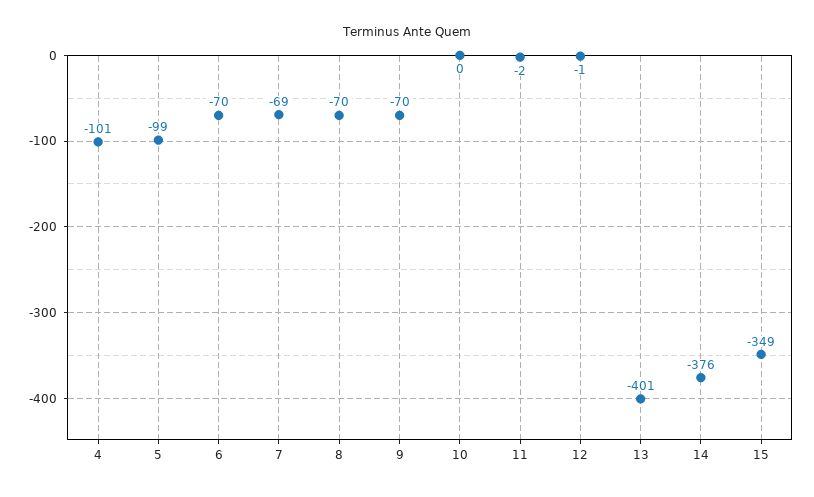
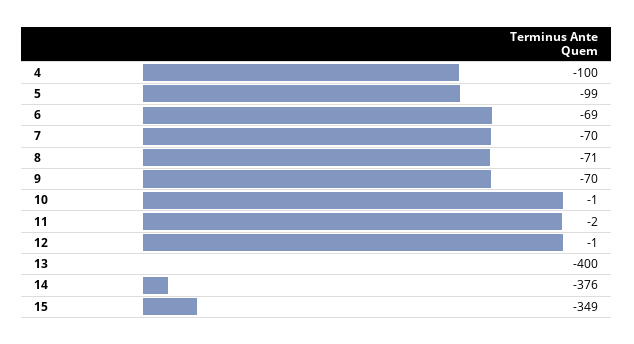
4: -101 -> -100
6: -70 -> -69
7: -69 -> -70
8: -70 -> -71
10: 0 -> -1
13: -401 -> -400

